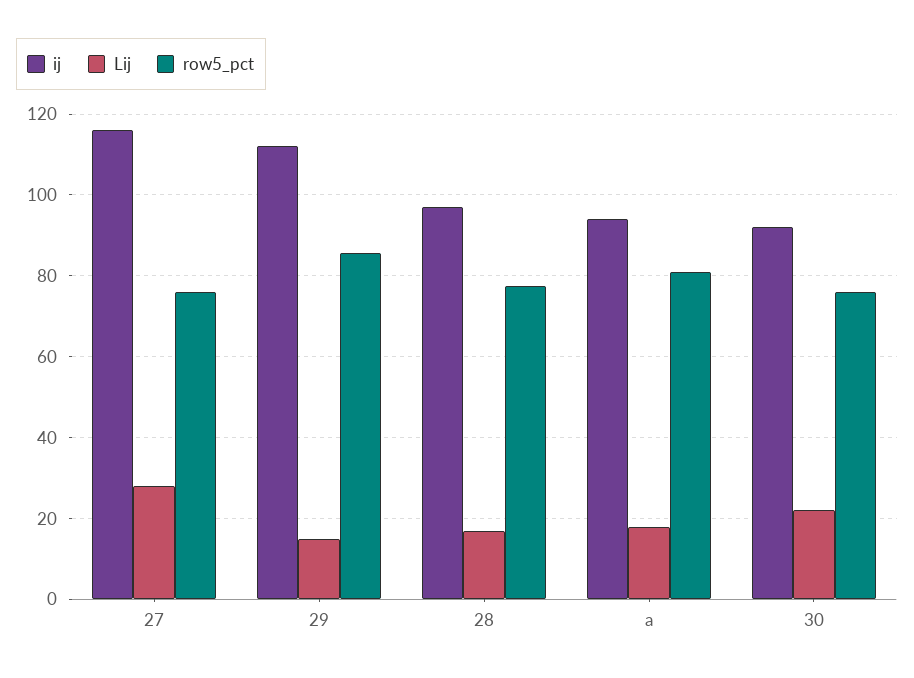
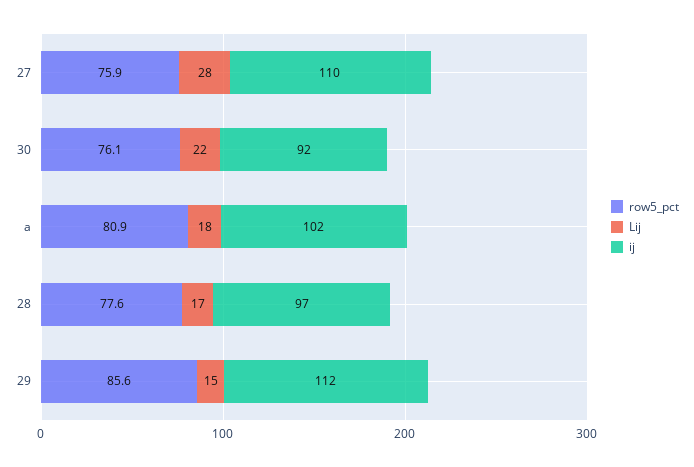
ij, 27: 116 -> 110
ij, a: 94 -> 102

